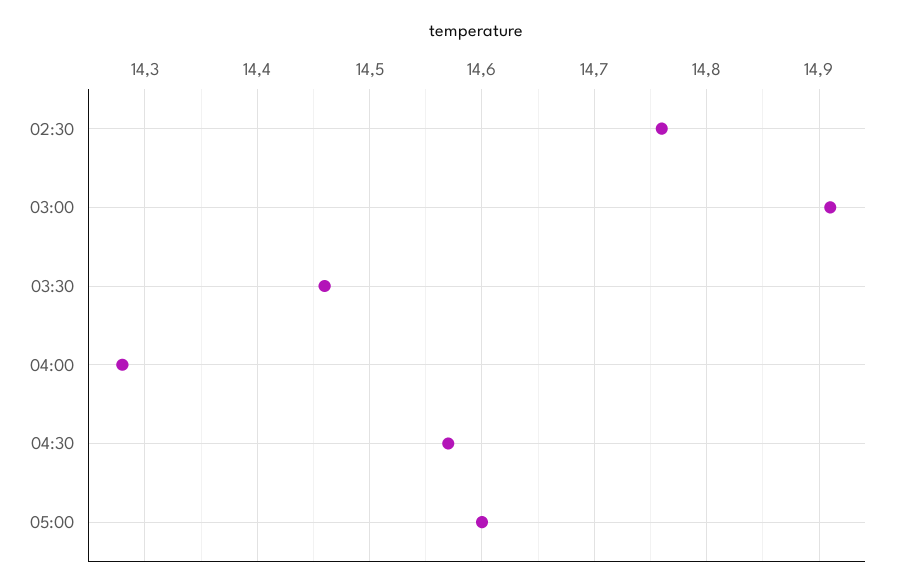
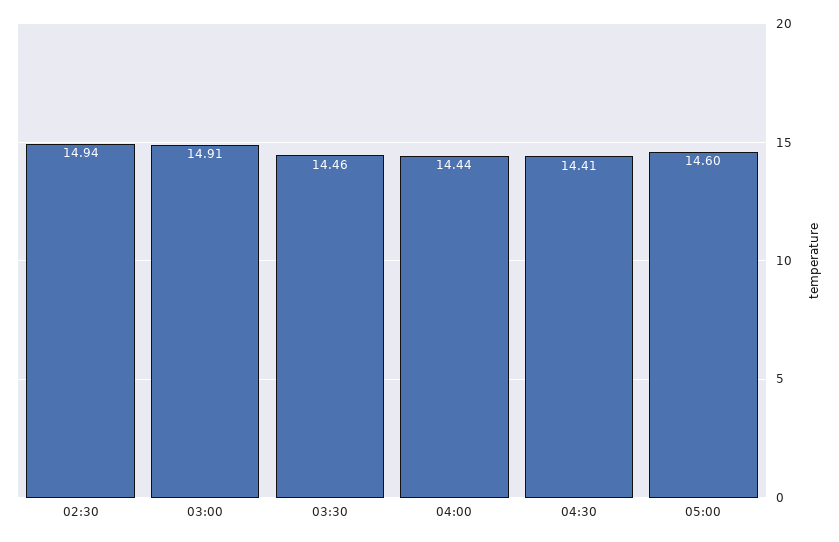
02:30: 14.76 -> 14.94
04:00: 14.28 -> 14.44
04:30: 14.57 -> 14.41

